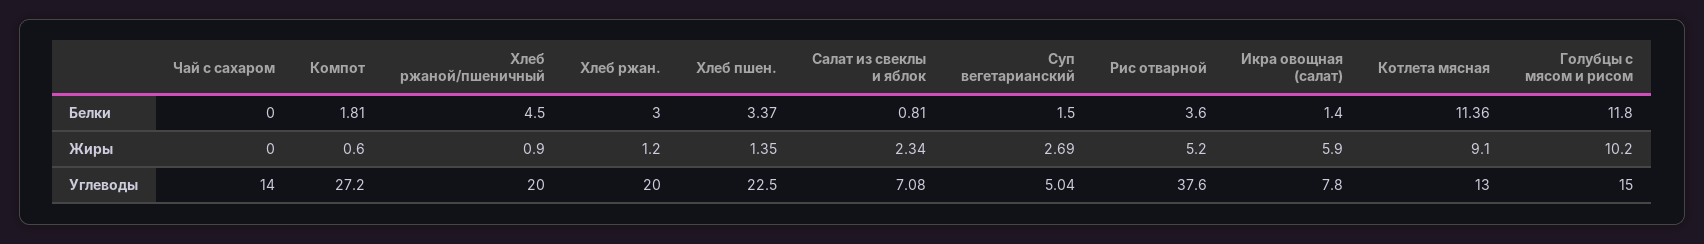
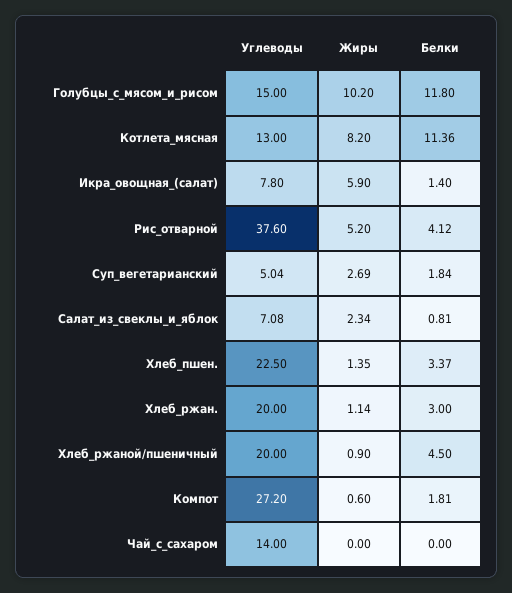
Суп вегетарианский, Белки: 1.5 -> 1.84
Рис отварной, Белки: 3.6 -> 4.12
Хлеб ржан., Жиры: 1.2 -> 1.14
Котлета мясная, Жиры: 9.1 -> 8.2

